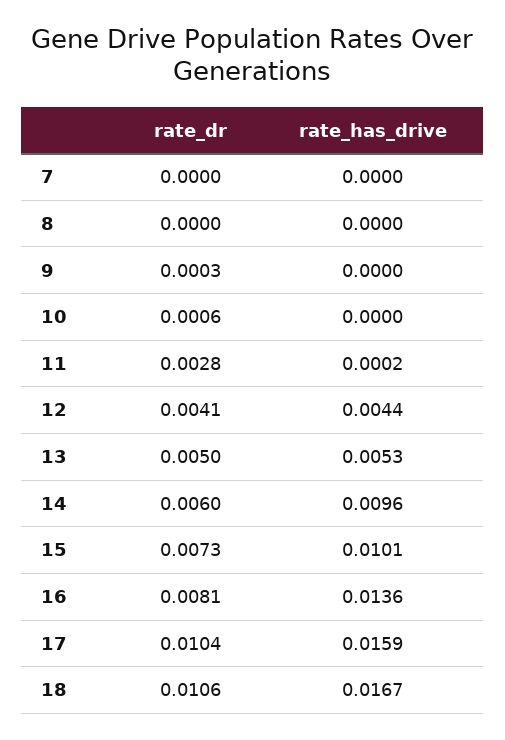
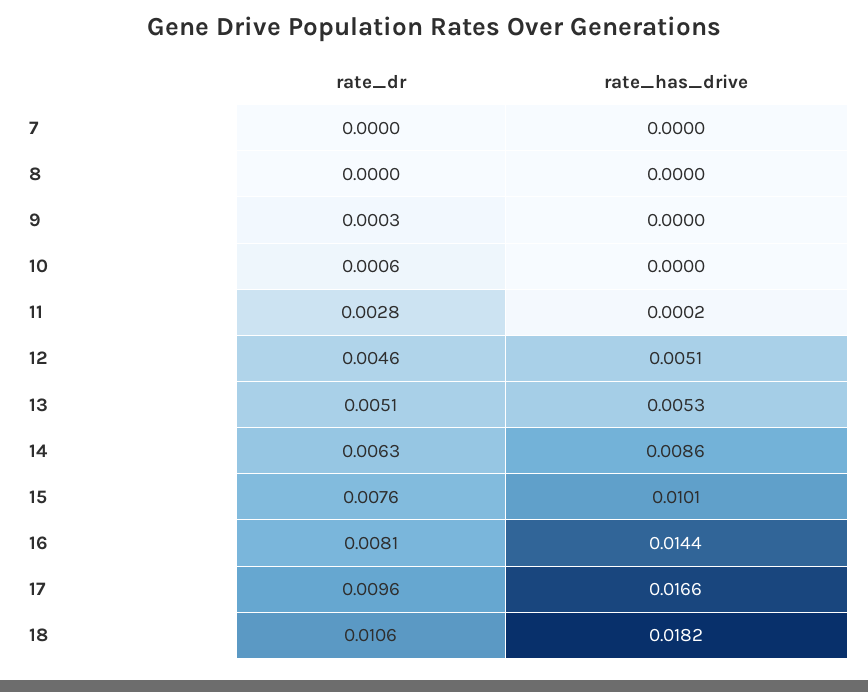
rate_dr, 12: 0.0041 -> 0.0046
rate_has_drive, 12: 0.0044 -> 0.0051
rate_dr, 13: 0.005 -> 0.0051
rate_dr, 14: 0.006 -> 0.0063
rate_has_drive, 14: 0.0096 -> 0.0086
rate_dr, 15: 0.0073 -> 0.0076
rate_has_drive, 16: 0.0136 -> 0.0144
rate_dr, 17: 0.0104 -> 0.0096
rate_has_drive, 17: 0.0159 -> 0.0166
rate_has_drive, 18: 0.0167 -> 0.0182

